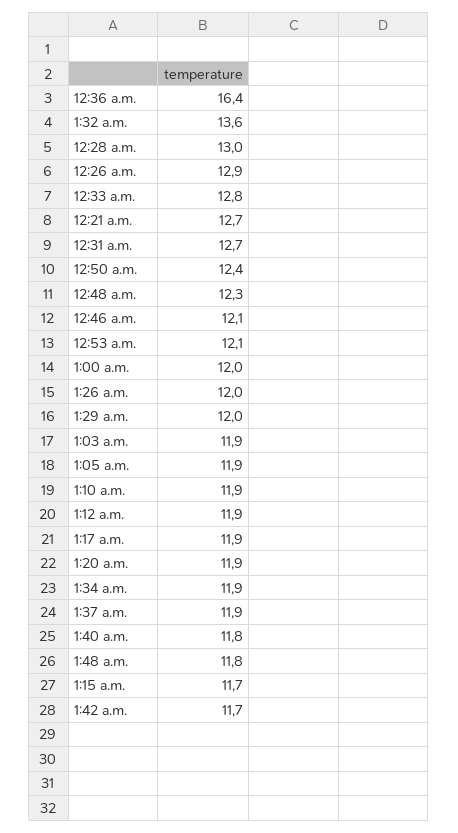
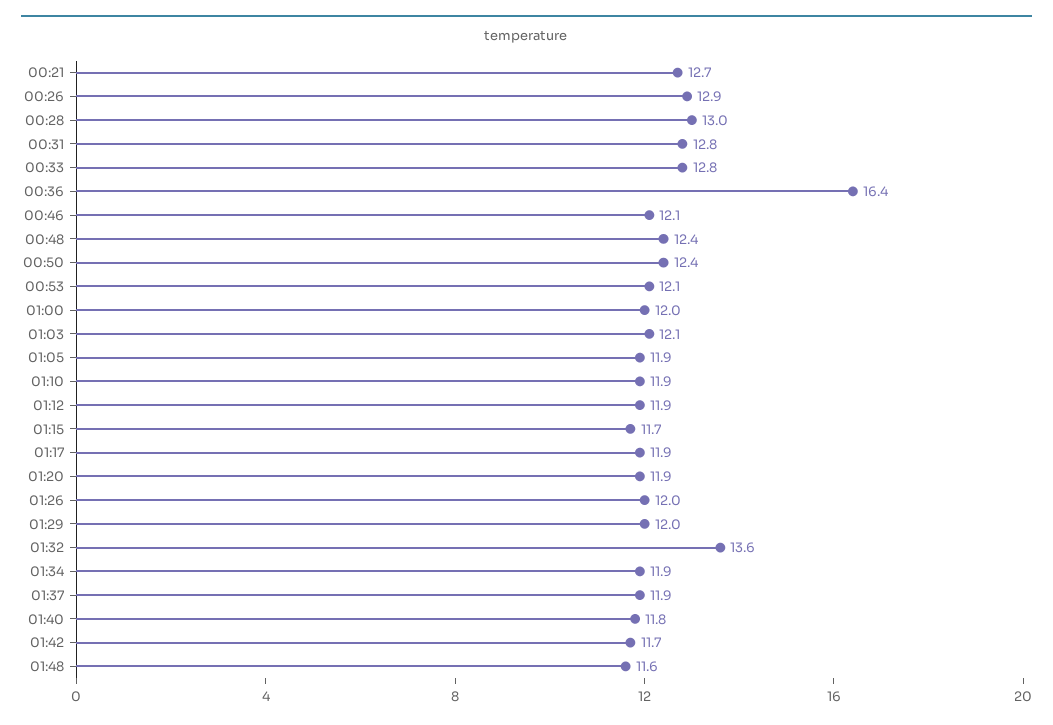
12:31 a.m.: 12.7 -> 12.8
12:48 a.m.: 12.3 -> 12.4
1:03 a.m.: 11.9 -> 12.1
1:48 a.m.: 11.8 -> 11.6

